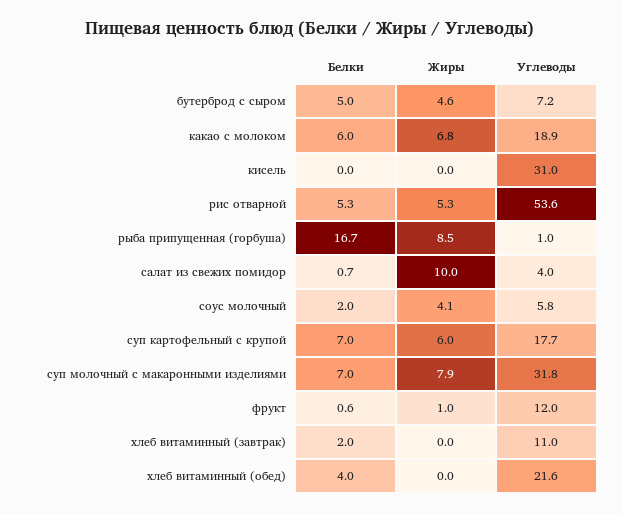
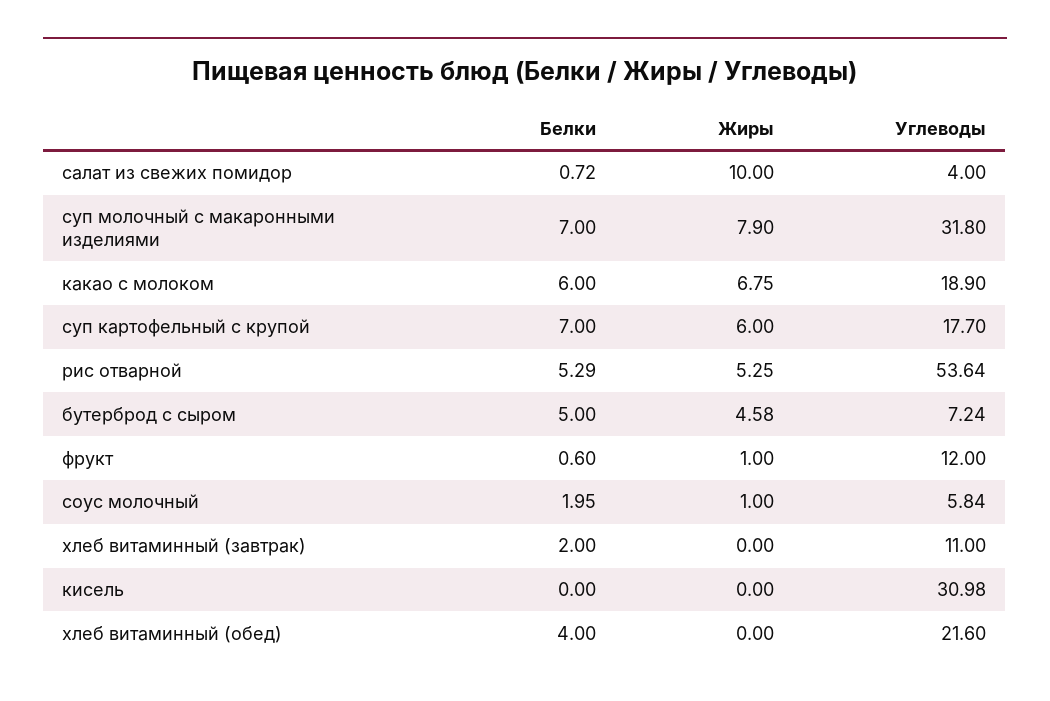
Белки, рыба припущенная (горбуша): 16.7 -> none
Жиры, рыба припущенная (горбуша): 8.5 -> none
Углеводы, рыба припущенная (горбуша): 1 -> none
Жиры, соус молочный: 4.1 -> 1

